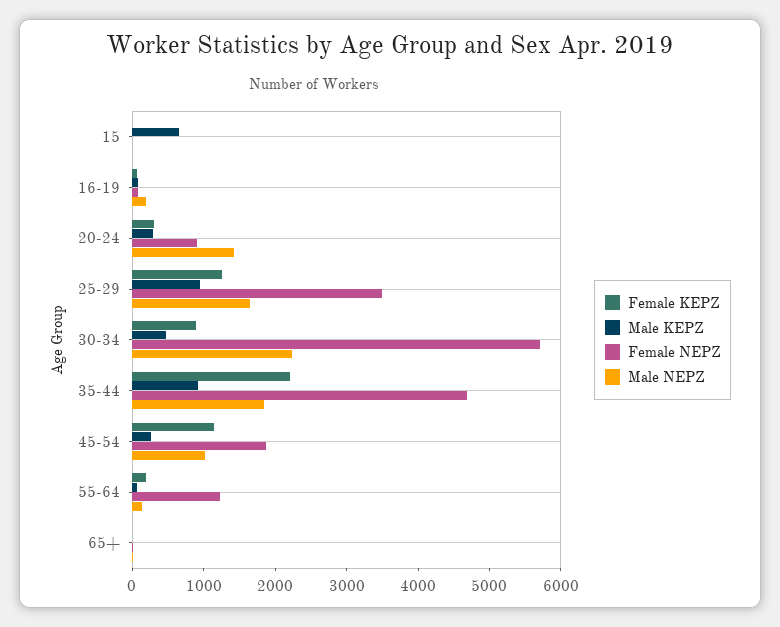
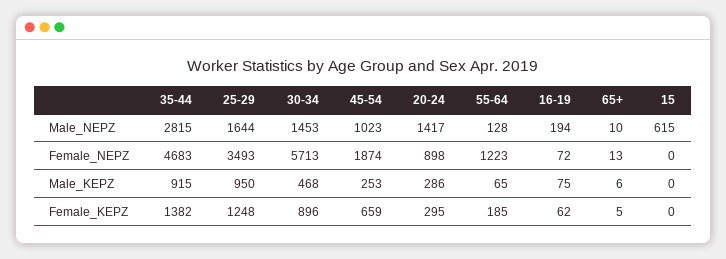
Male KEPZ, 15: 600 -> 0
Male NEPZ, 15: 0 -> 615
Male NEPZ, 30-34: 2200 -> 1453
Female KEPZ, 35-44: 2200 -> 1382
Male NEPZ, 35-44: 1800 -> 2815
Female KEPZ, 45-54: 1200 -> 659

